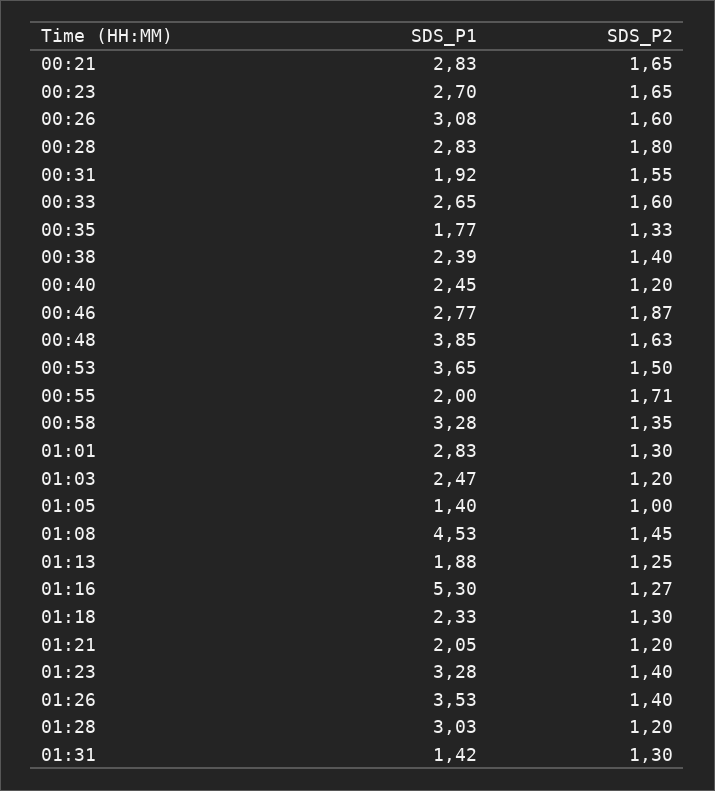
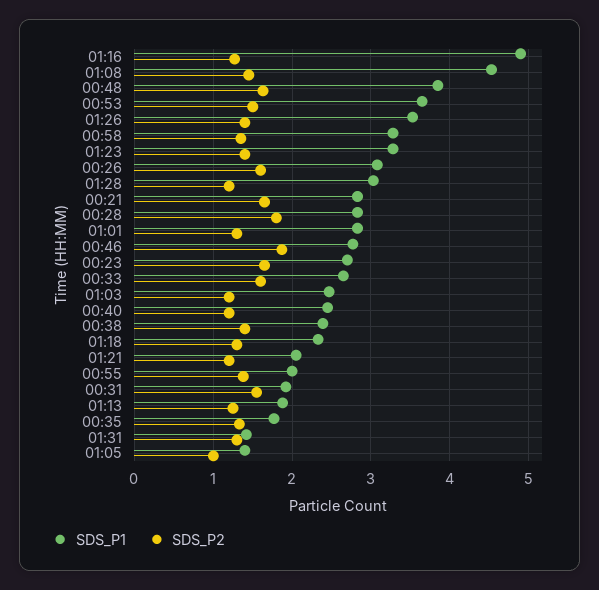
SDS_P2, 00:55: 1.71 -> 1.4
SDS_P1, 01:16: 5.3 -> 4.9

